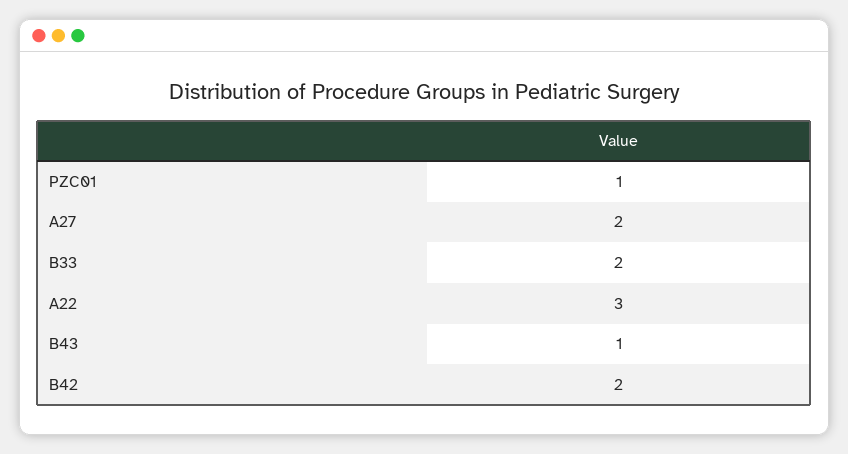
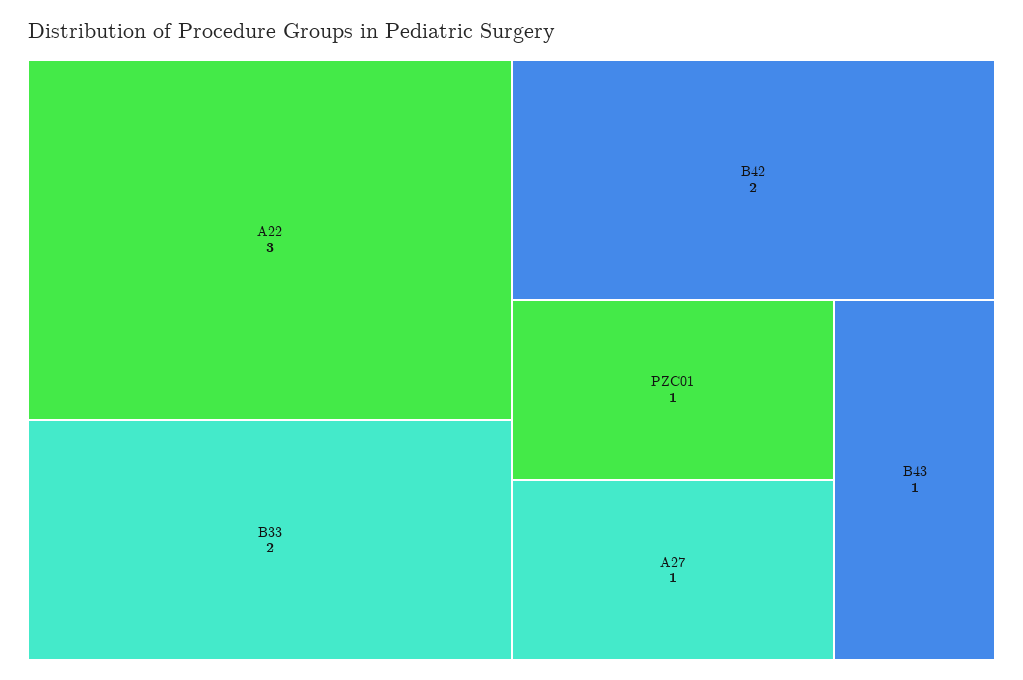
A27: 2 -> 1

